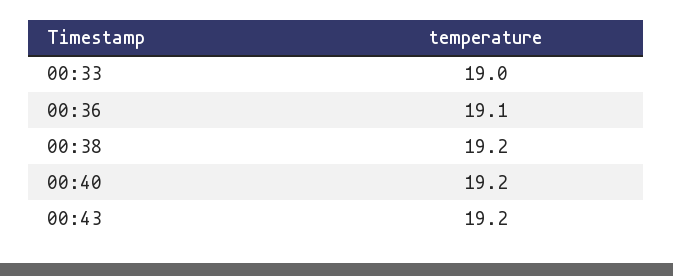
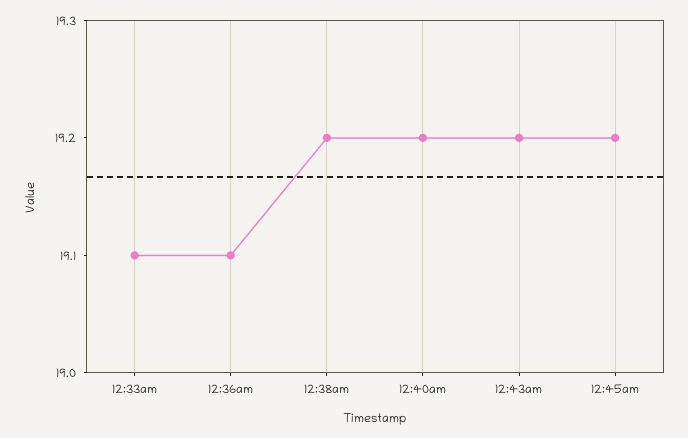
00:33: 19 -> 19.1
12:45am: none -> 19.2

